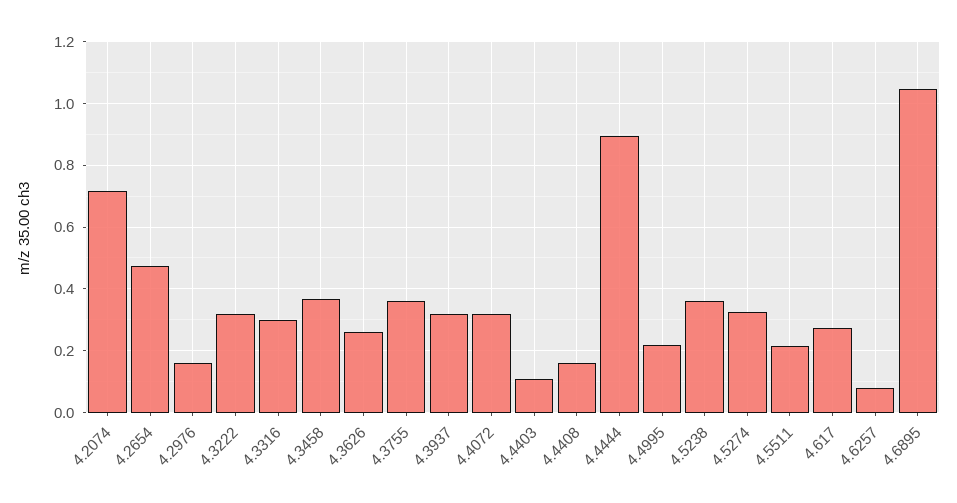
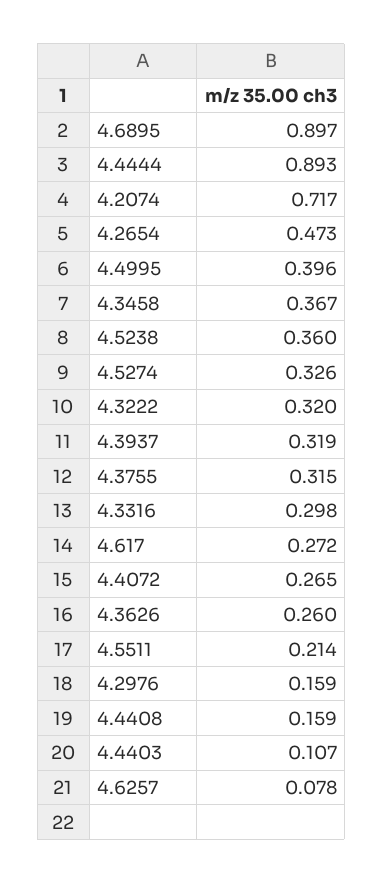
4.3755: 0.36 -> 0.315
4.4072: 0.32 -> 0.265
4.4995: 0.22 -> 0.396
4.6895: 1.04 -> 0.897

